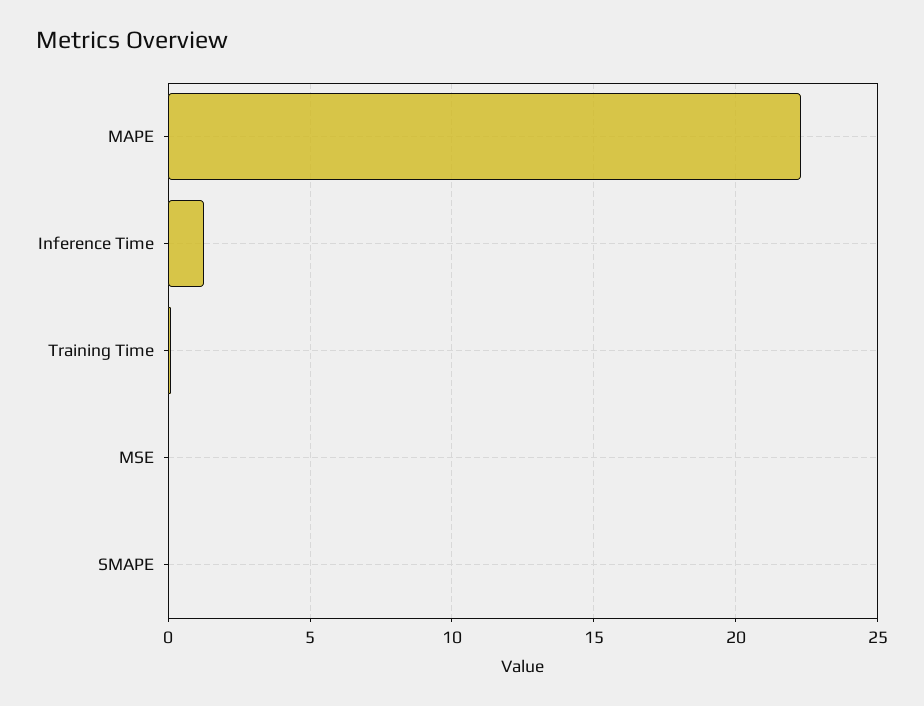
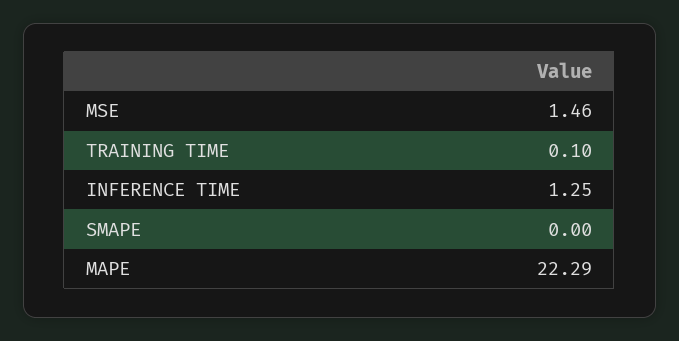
MSE: 0 -> 1.46

